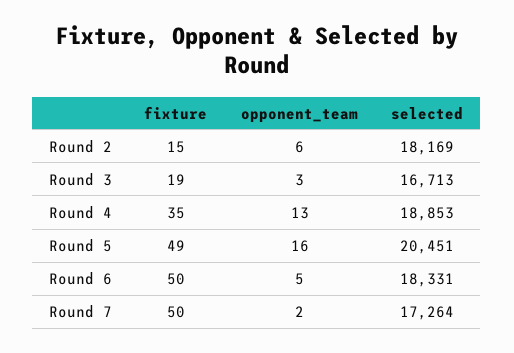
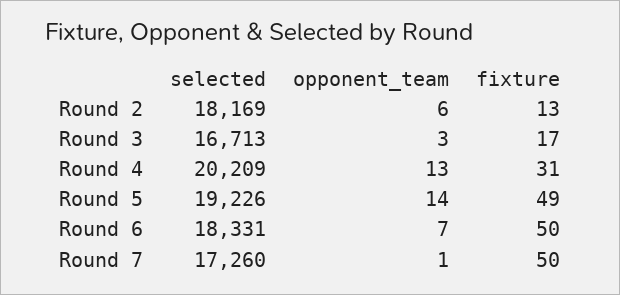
fixture, Round 2: 15 -> 13
fixture, Round 3: 19 -> 17
fixture, Round 4: 35 -> 31
selected, Round 4: 18853 -> 20209
opponent_team, Round 5: 16 -> 14
selected, Round 5: 20451 -> 19226
opponent_team, Round 6: 5 -> 7
opponent_team, Round 7: 2 -> 1
selected, Round 7: 17264 -> 17260

